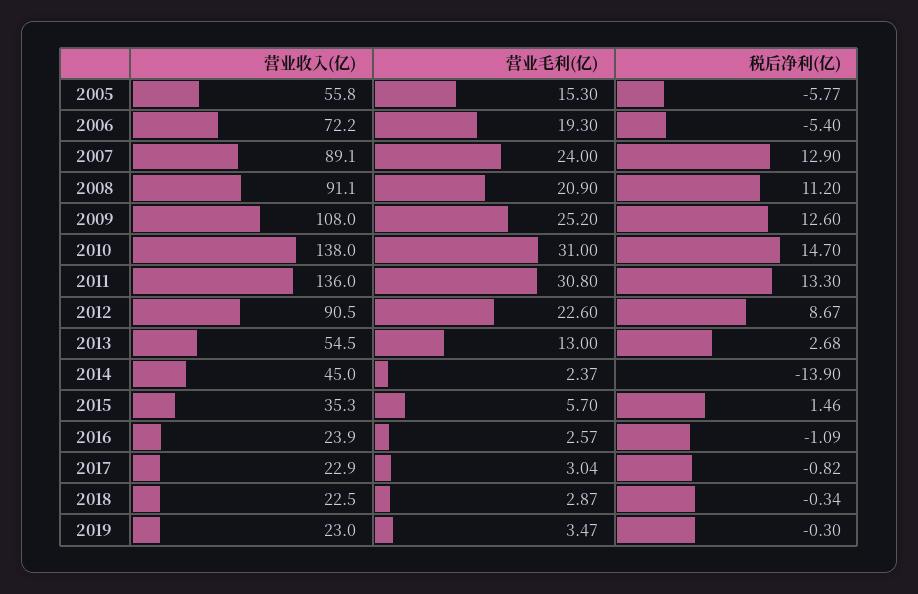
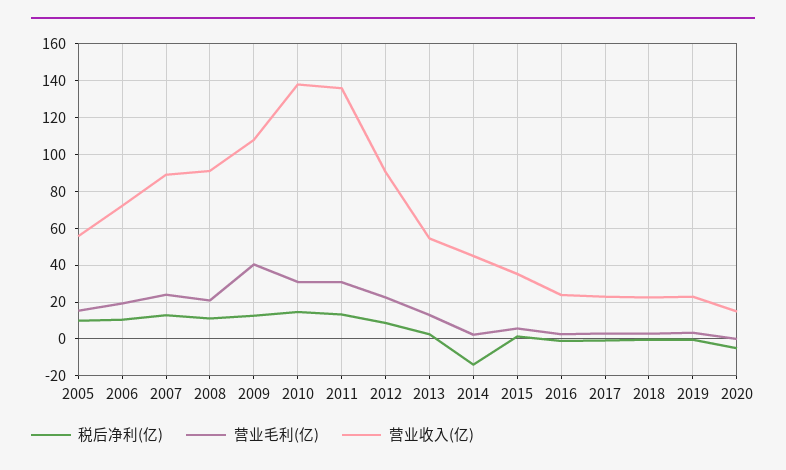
税后净利(亿), 2005: -5.77 -> 10
税后净利(亿), 2006: -5.4 -> 10
营业毛利(亿), 2009: 25.2 -> 40
税后净利(亿), 2020: none -> -5
营业毛利(亿), 2020: none -> 0
营业收入(亿), 2020: none -> 15

